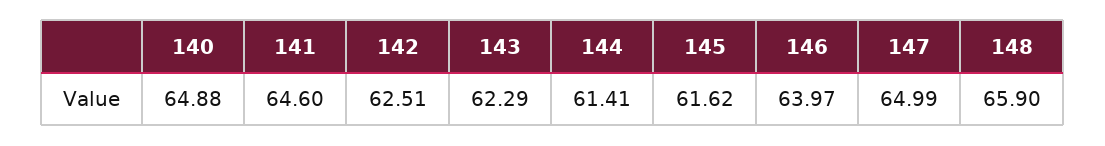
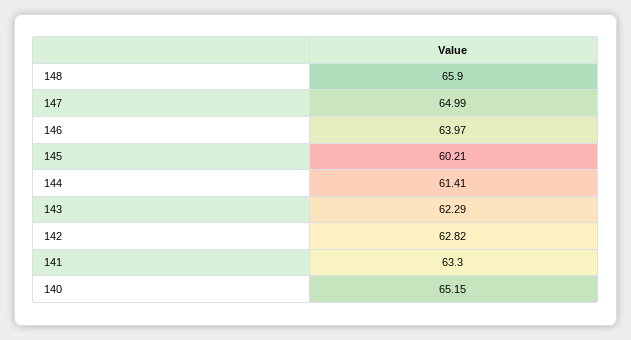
140: 64.88 -> 65.15
141: 64.6 -> 63.3
142: 62.51 -> 62.82
145: 61.62 -> 60.21

